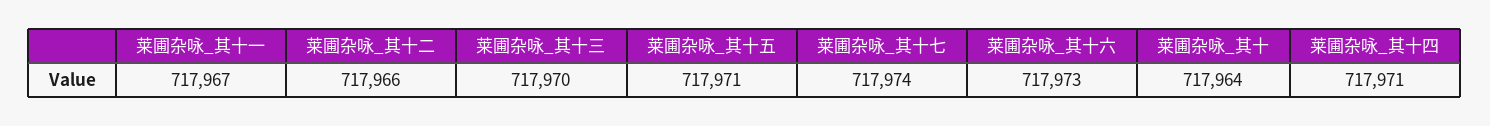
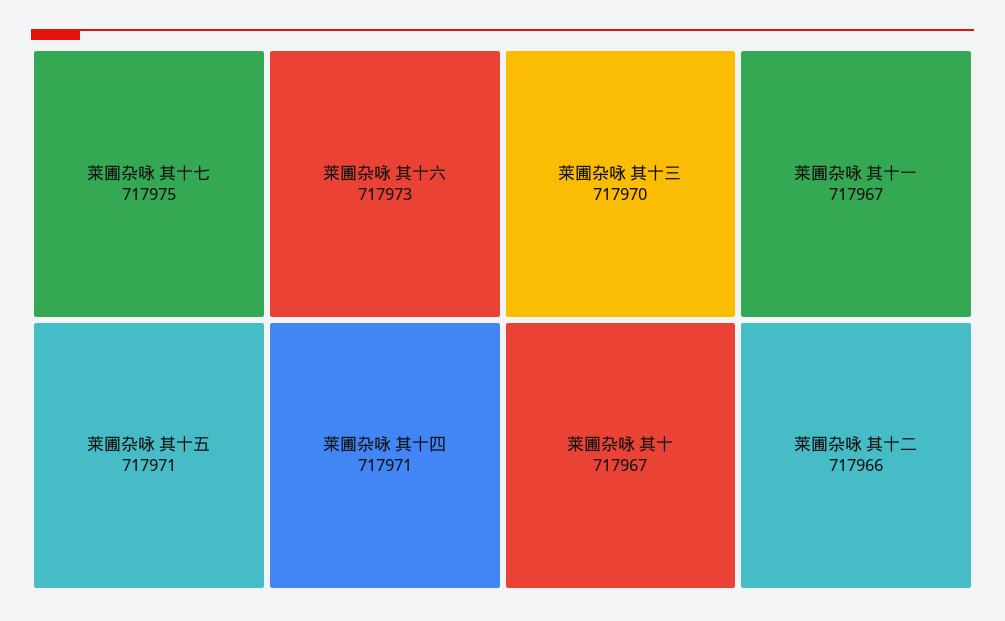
莱圃杂咏_其十七: 717974 -> 717975
莱圃杂咏_其十: 717964 -> 717967

